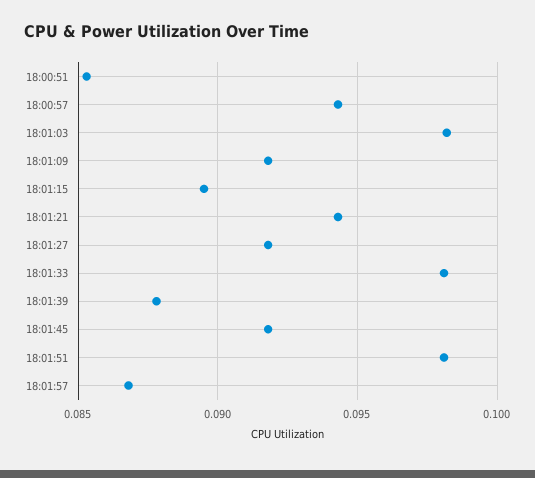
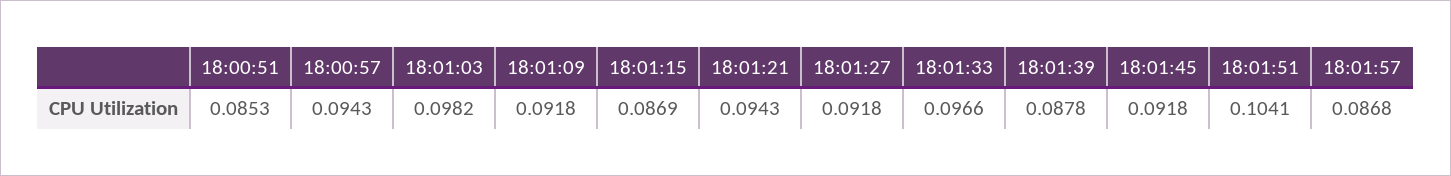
18:01:15: 0.0895 -> 0.0869
18:01:33: 0.098 -> 0.0966
18:01:51: 0.098 -> 0.1041

